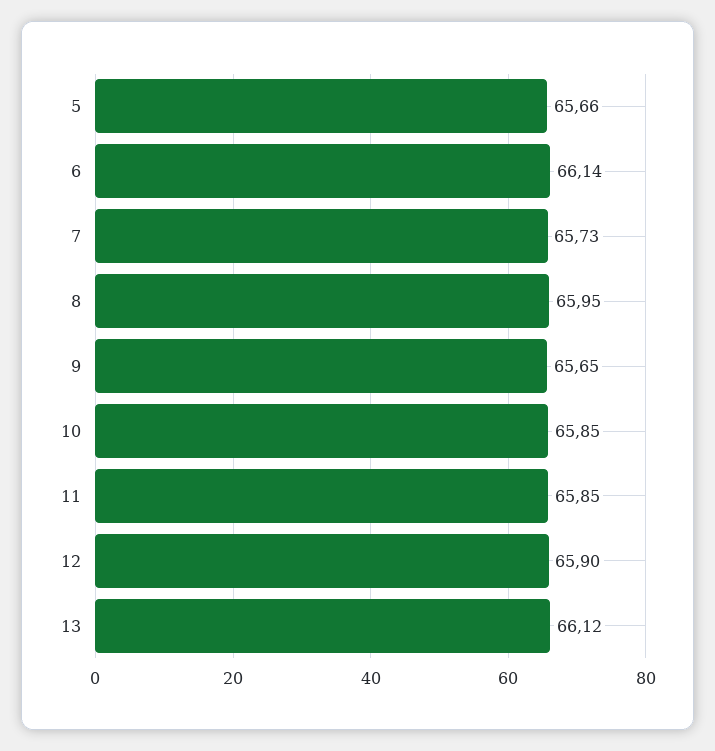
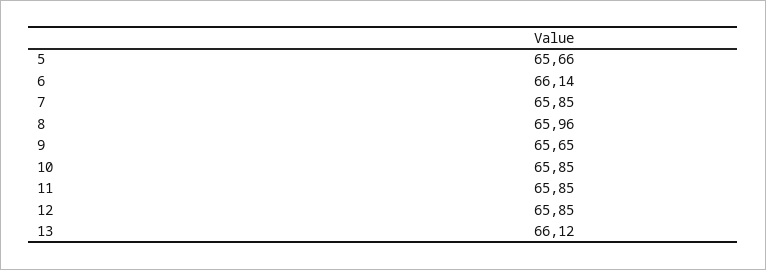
7: 65.73 -> 65.85
8: 65.95 -> 65.96
12: 65.9 -> 65.85

